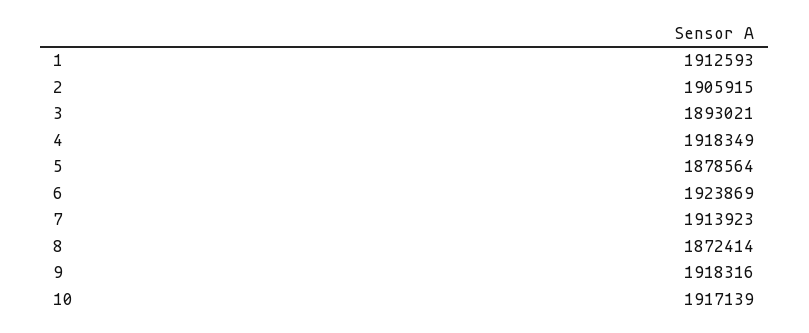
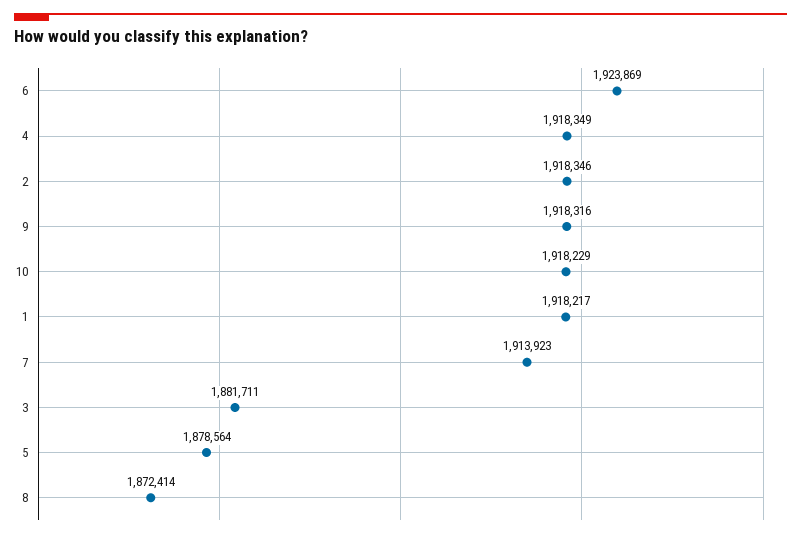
1: 1912593 -> 1918217
2: 1905915 -> 1918346
3: 1893021 -> 1881711
10: 1917139 -> 1918229

